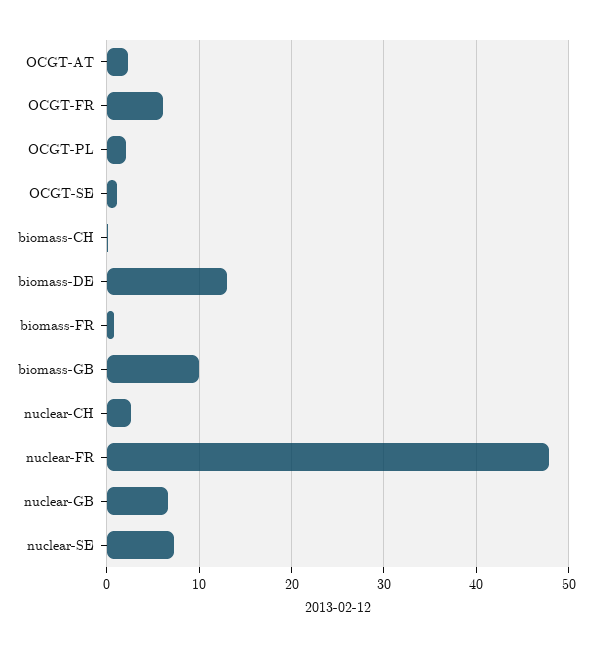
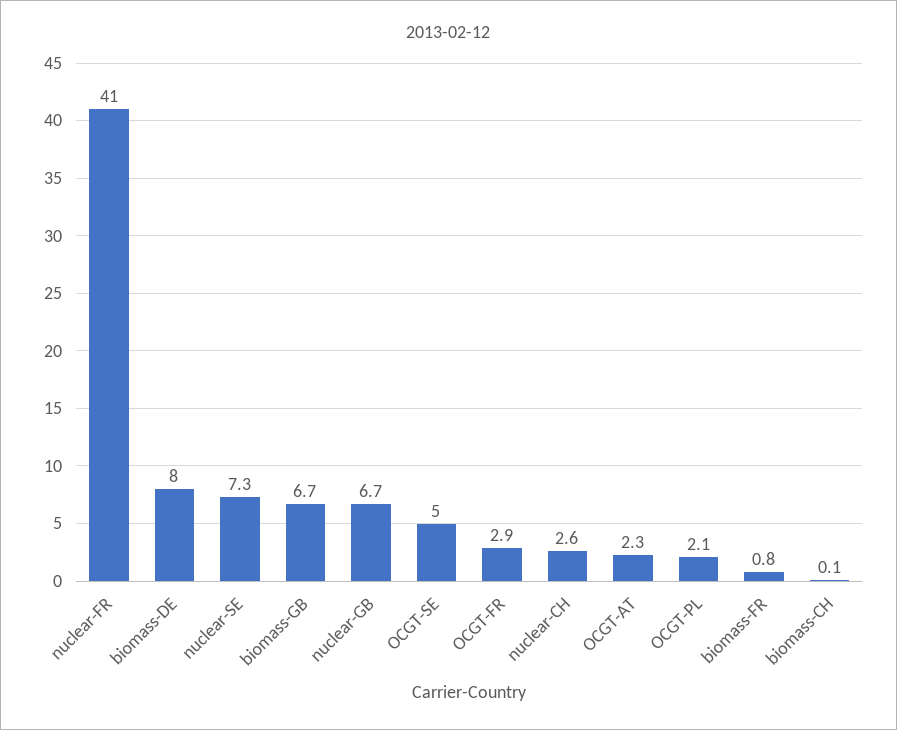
OCGT-FR: 6 -> 2.9
OCGT-SE: 1 -> 5
biomass-DE: 13 -> 8
biomass-GB: 10 -> 6.7
nuclear-FR: 48 -> 41

